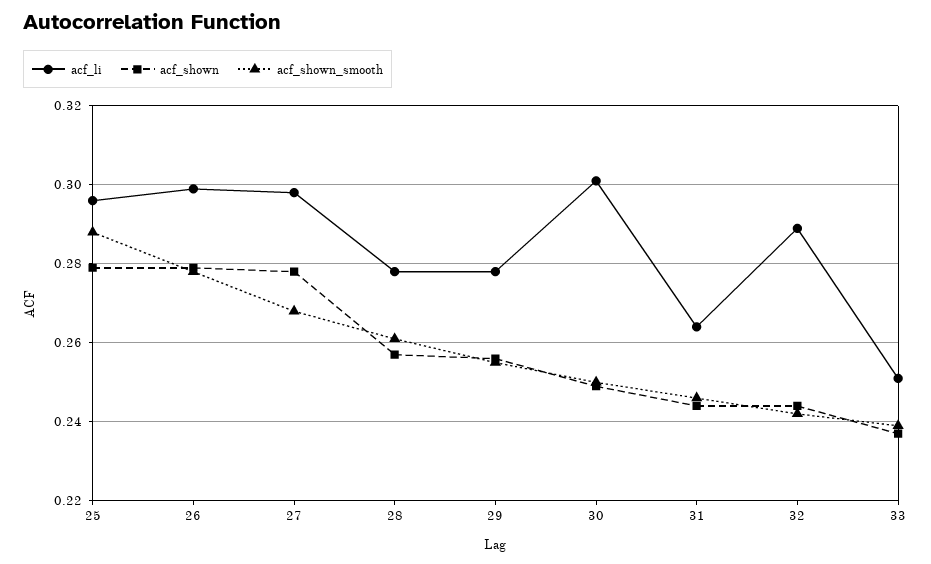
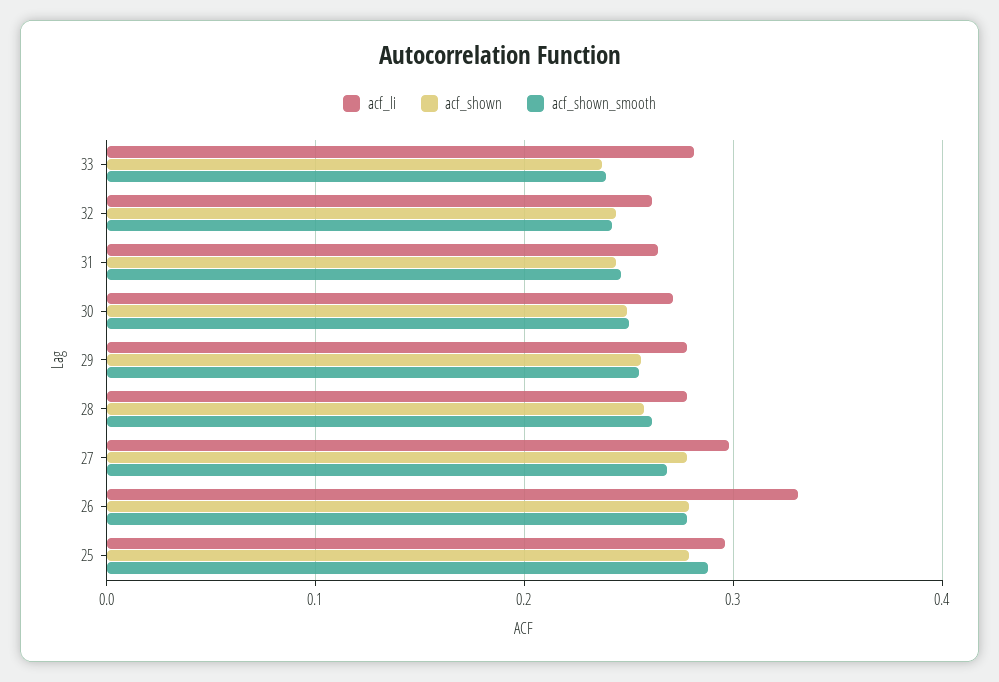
acf_li, 26: 0.3 -> 0.33
acf_li, 30: 0.3 -> 0.27
acf_li, 32: 0.29 -> 0.26
acf_li, 33: 0.25 -> 0.28

